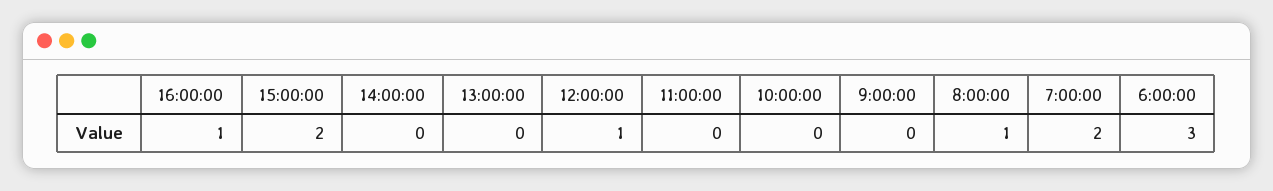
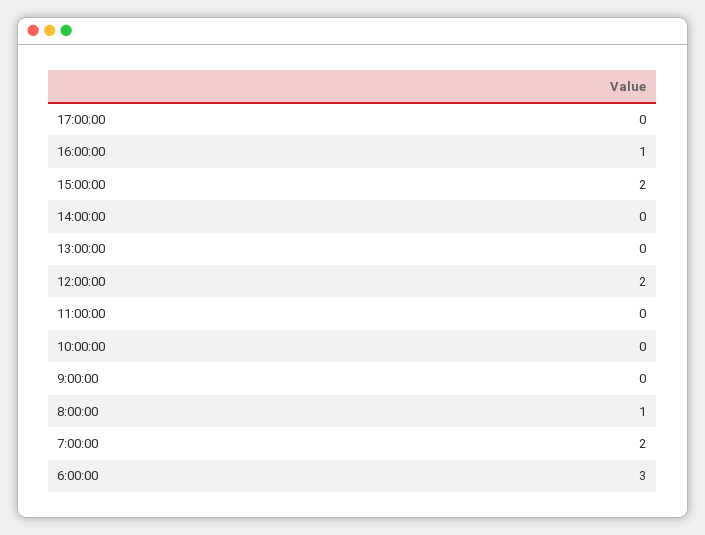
12:00:00: 1 -> 2
17:00:00: none -> 0

